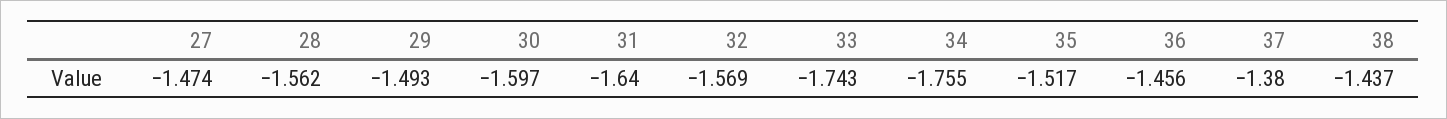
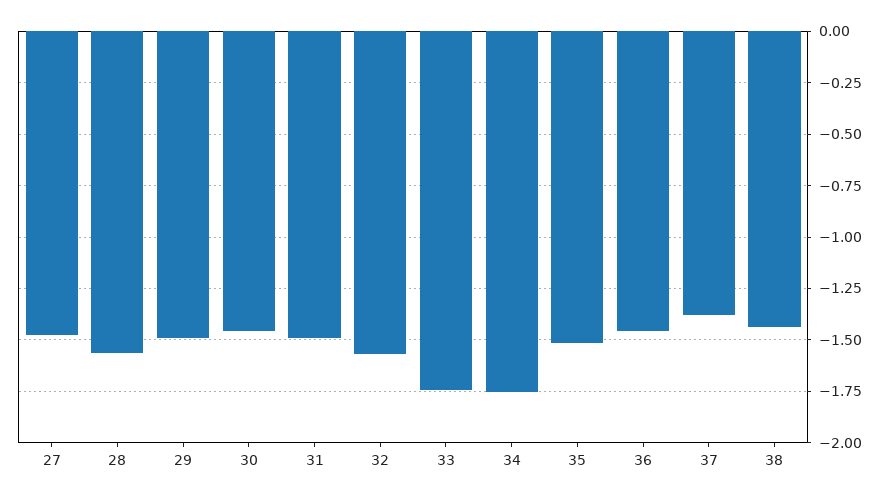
30: -1.597 -> -1.45
31: -1.64 -> -1.5

